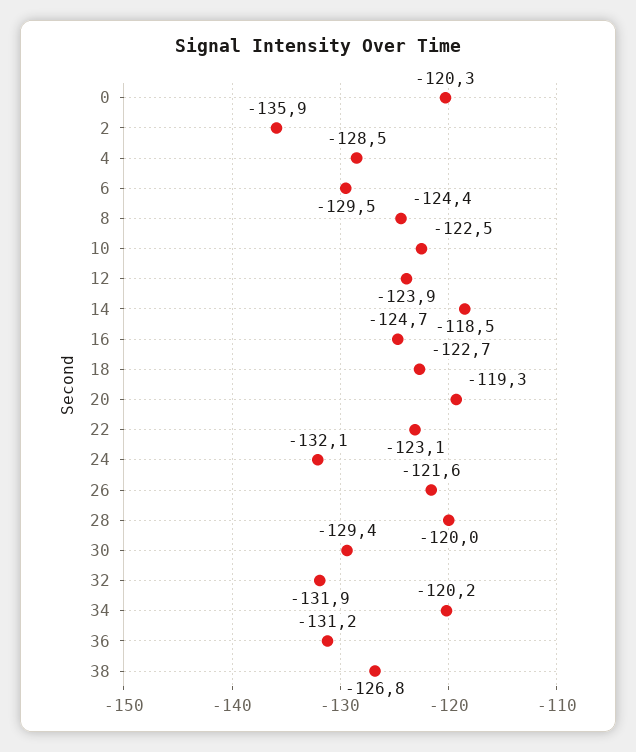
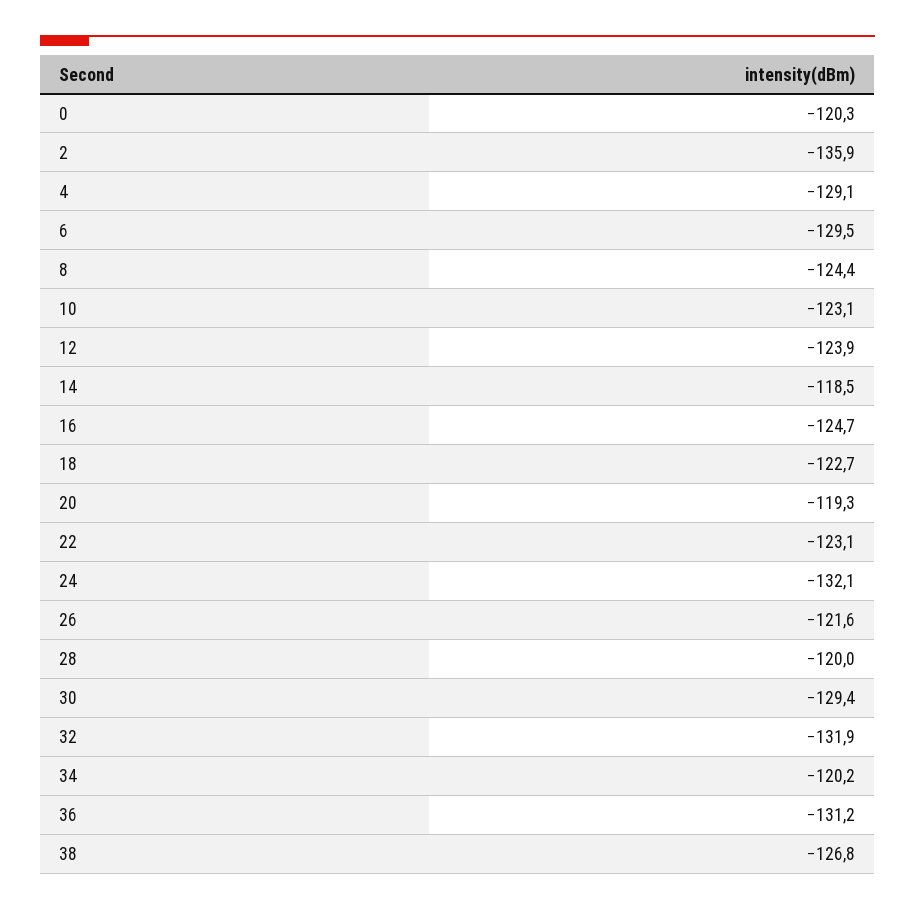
4: -128.5 -> -129.1
10: -122.5 -> -123.1

